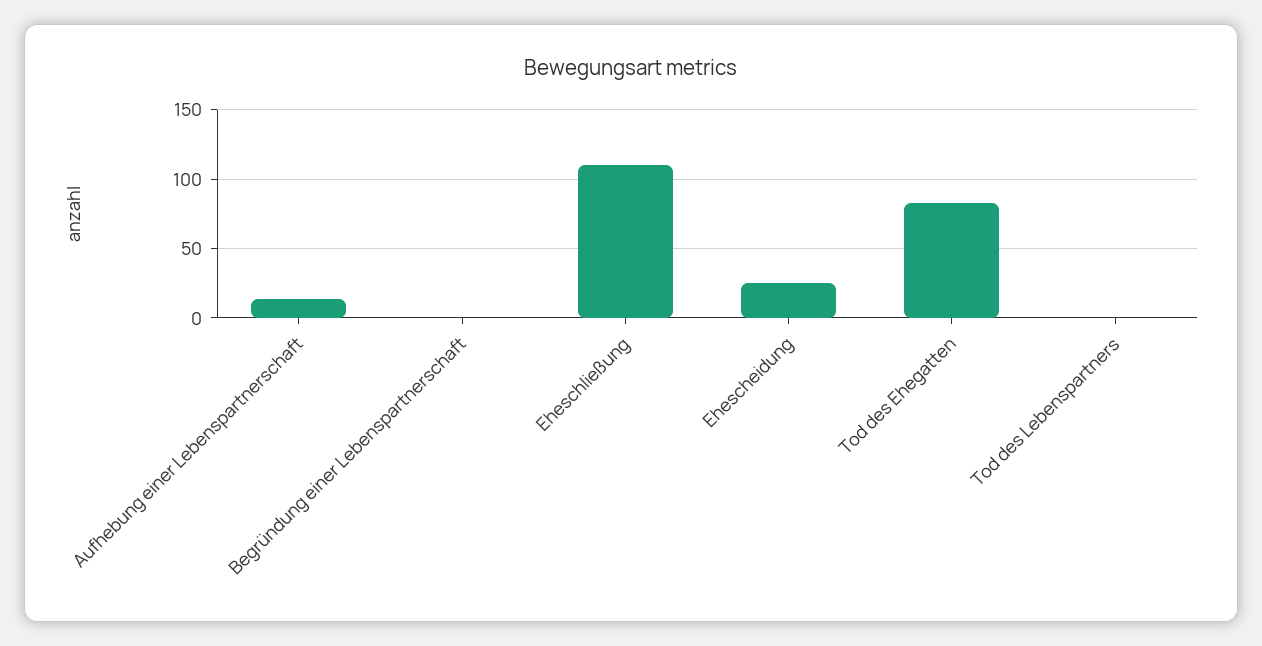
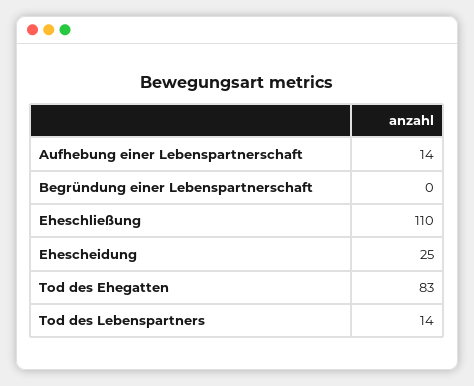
Tod des Lebenspartners: 0 -> 14

